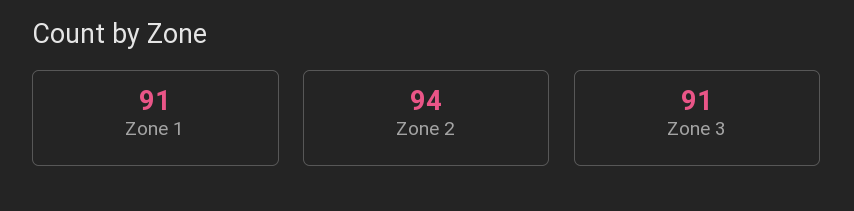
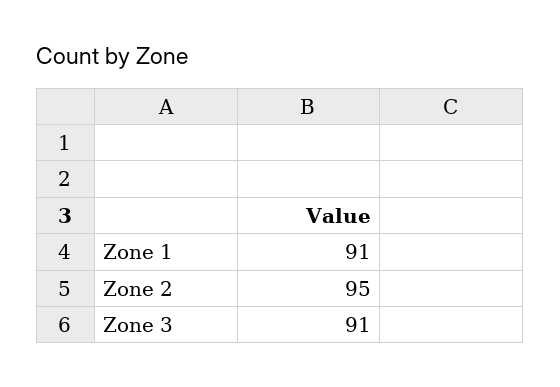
Zone 2: 94 -> 95

